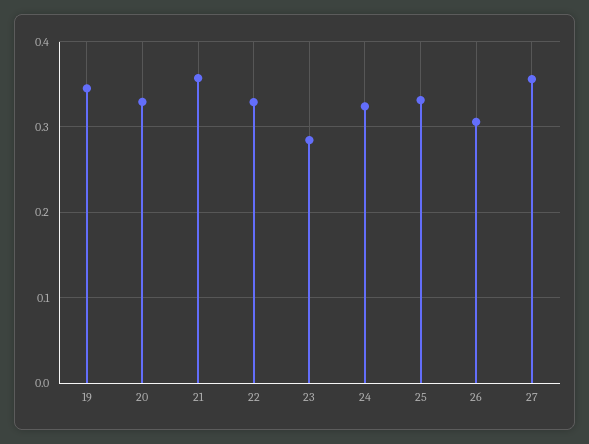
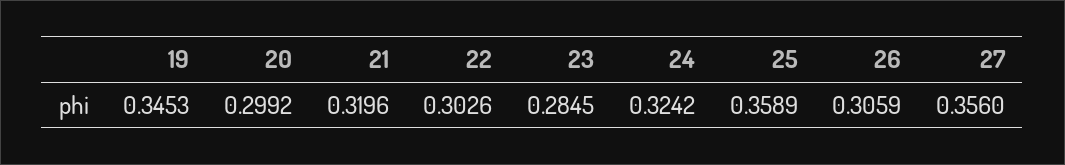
20: 0.33 -> 0.2992
21: 0.36 -> 0.3196
22: 0.33 -> 0.3026
25: 0.33 -> 0.3589

